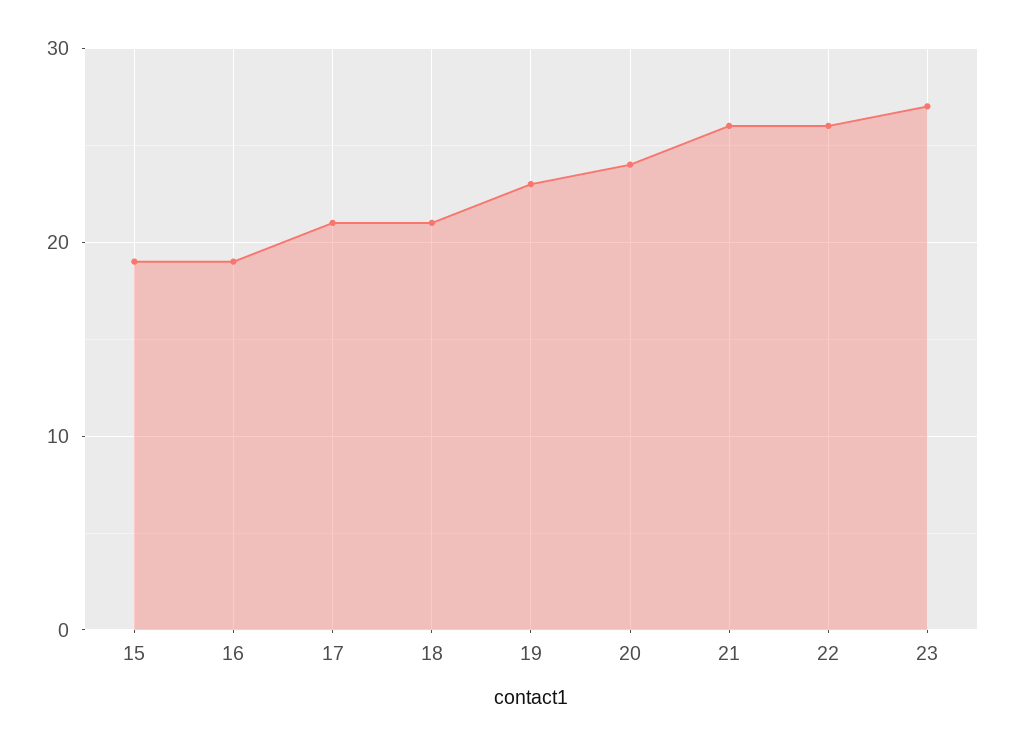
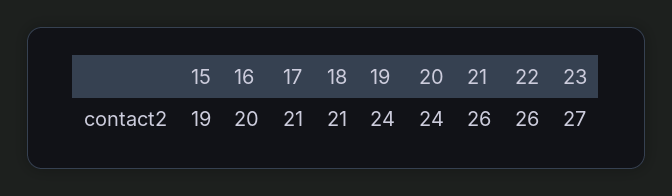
16: 19 -> 20
19: 23 -> 24

